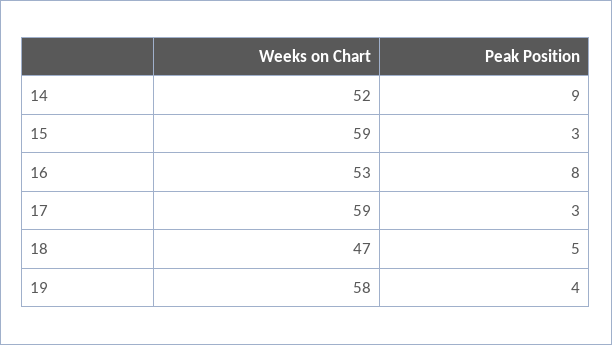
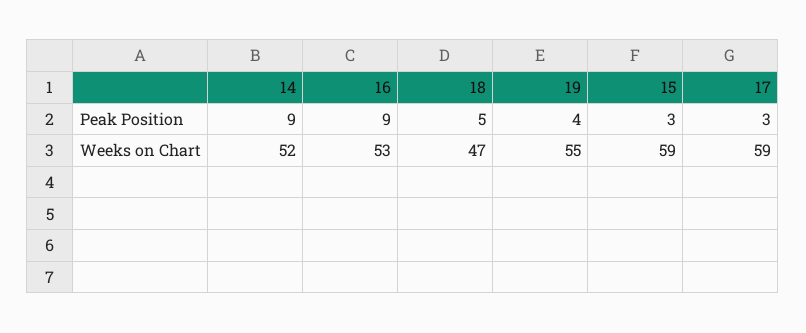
Peak Position, 16: 8 -> 9
Weeks on Chart, 19: 58 -> 55

